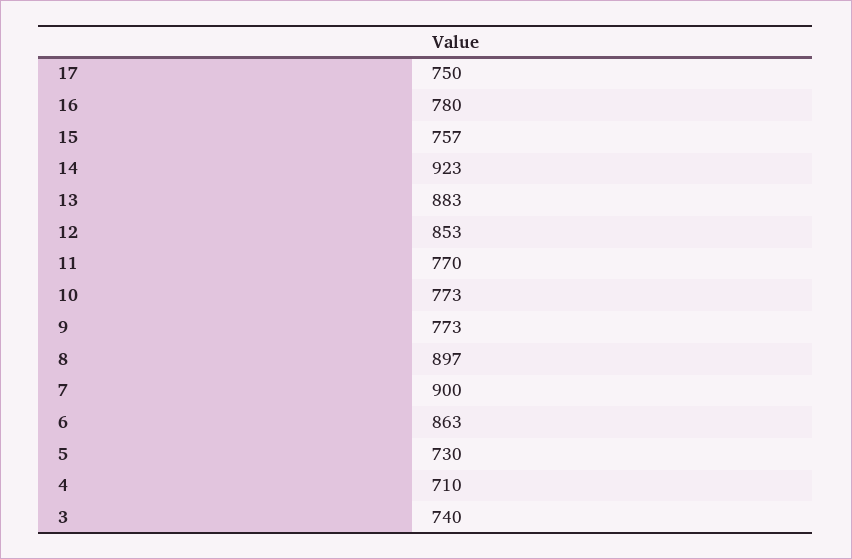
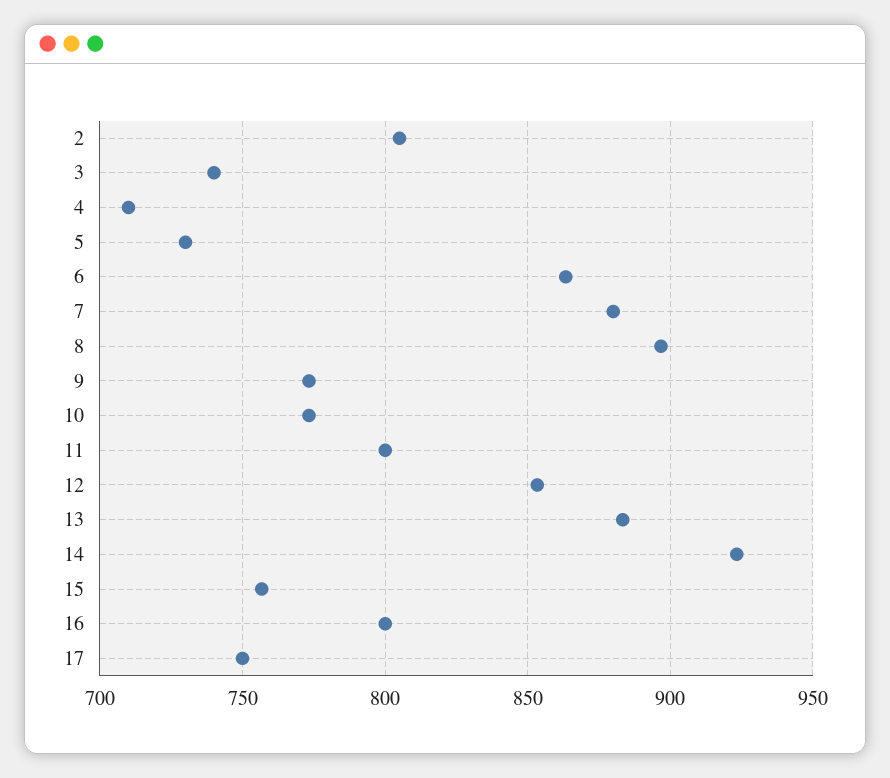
16: 780 -> 800
11: 770 -> 800
7: 900 -> 880
2: none -> 805

